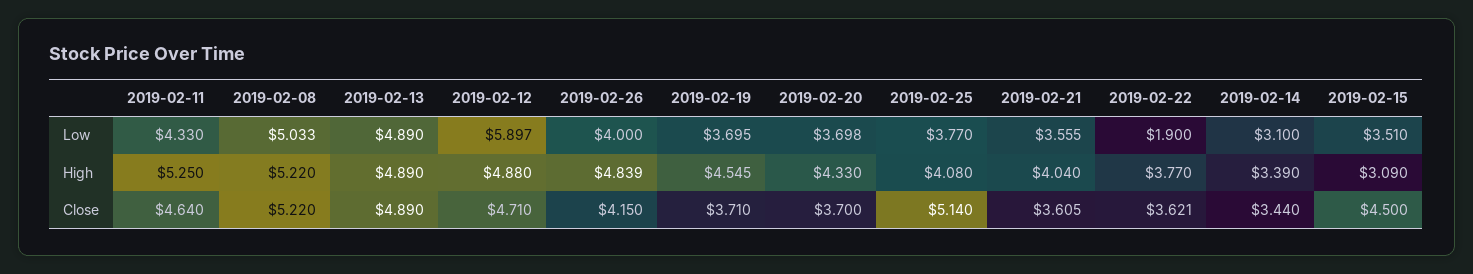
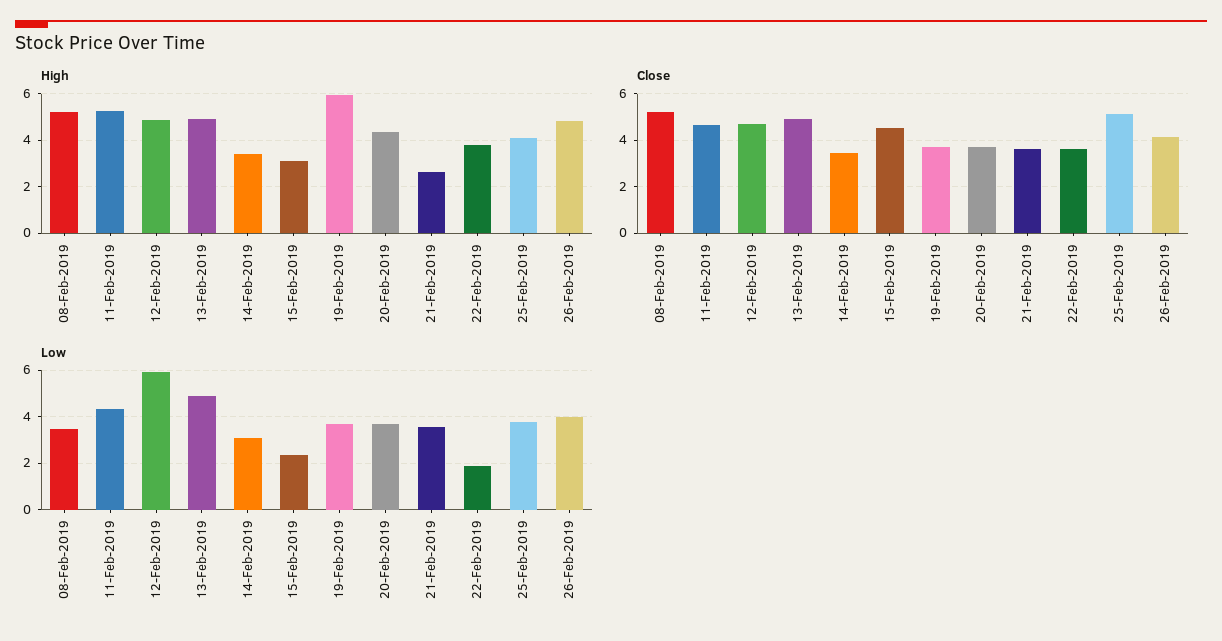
Low, 2019-02-08: 5.033 -> 3.5
Low, 2019-02-15: 3.51 -> 2.5
High, 2019-02-19: 4.545 -> 6
High, 2019-02-21: 4.04 -> 2.5

